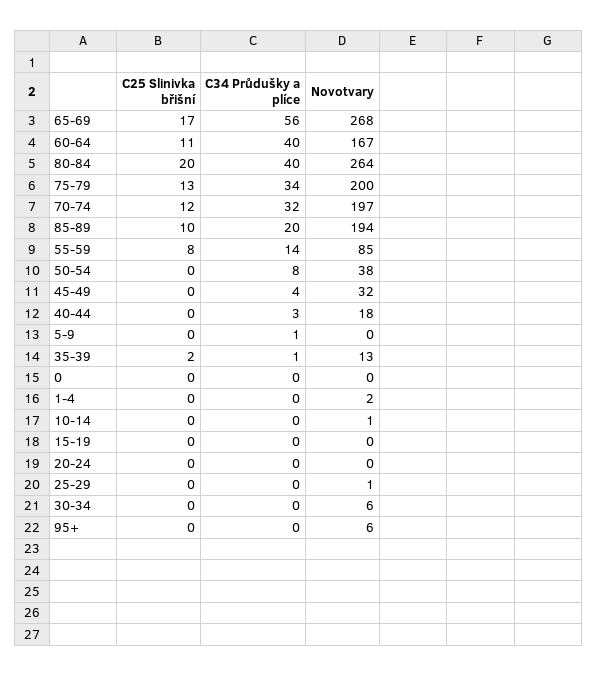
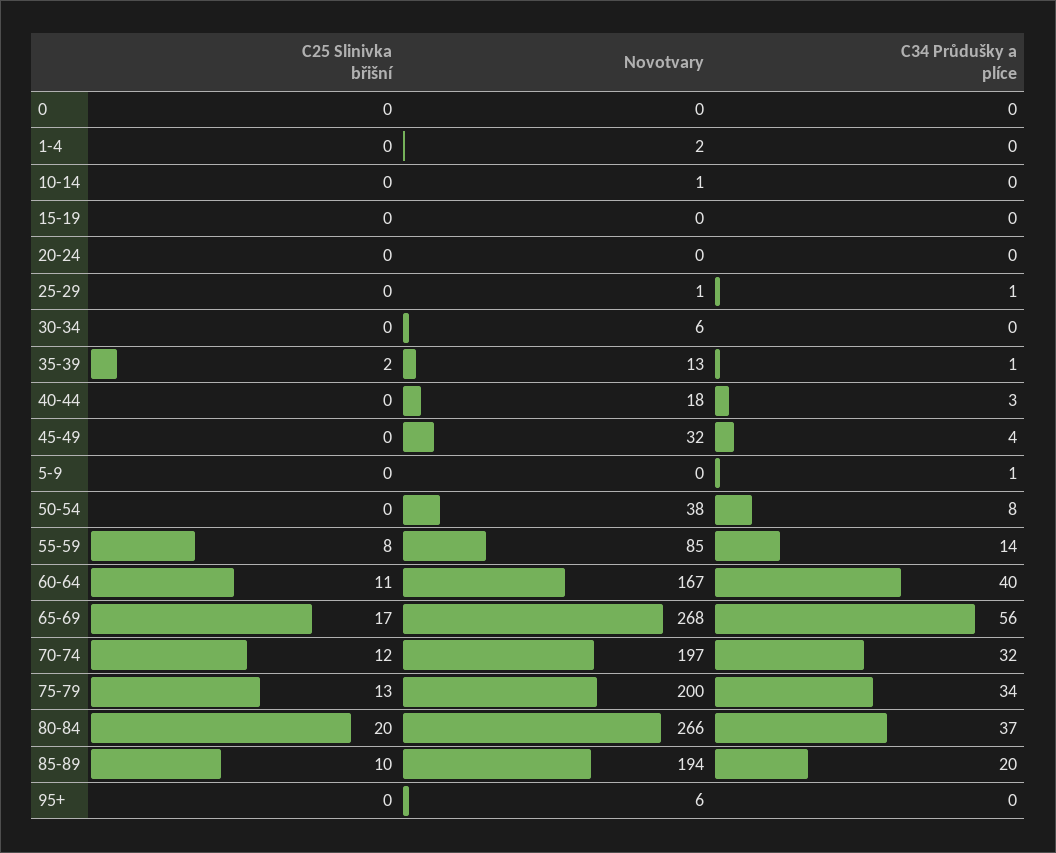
C34 Průdušky a plíce, 80-84: 40 -> 37
Novotvary, 80-84: 264 -> 266
C34 Průdušky a plíce, 25-29: 0 -> 1

